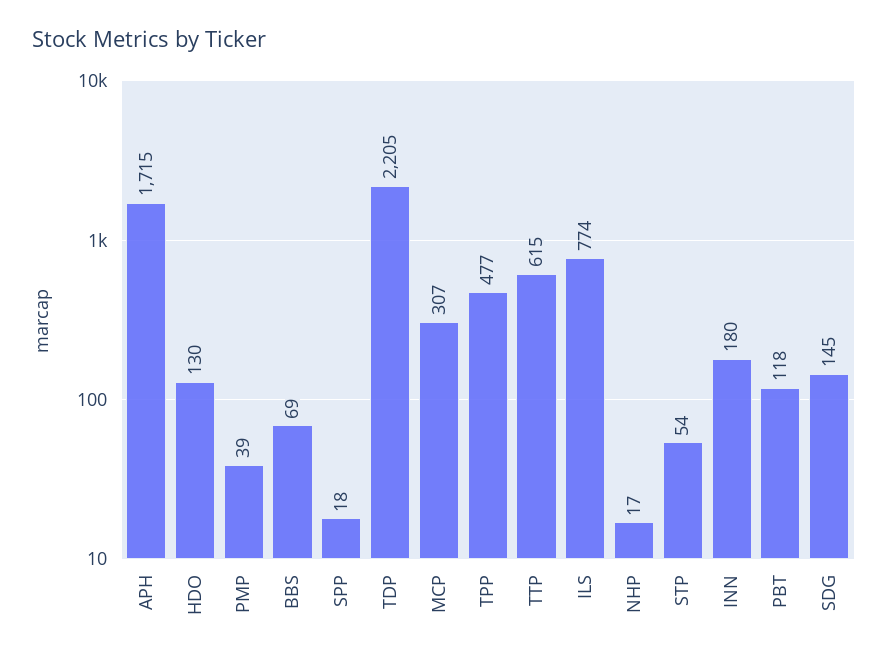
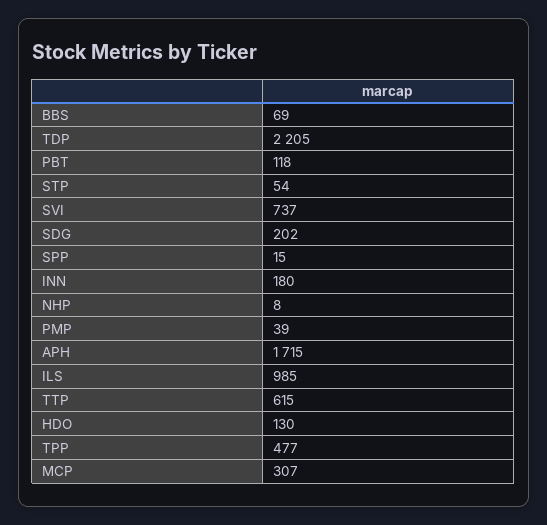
SPP: 18 -> 15
ILS: 774 -> 985
NHP: 17 -> 8
SDG: 145 -> 202
SVI: none -> 737

